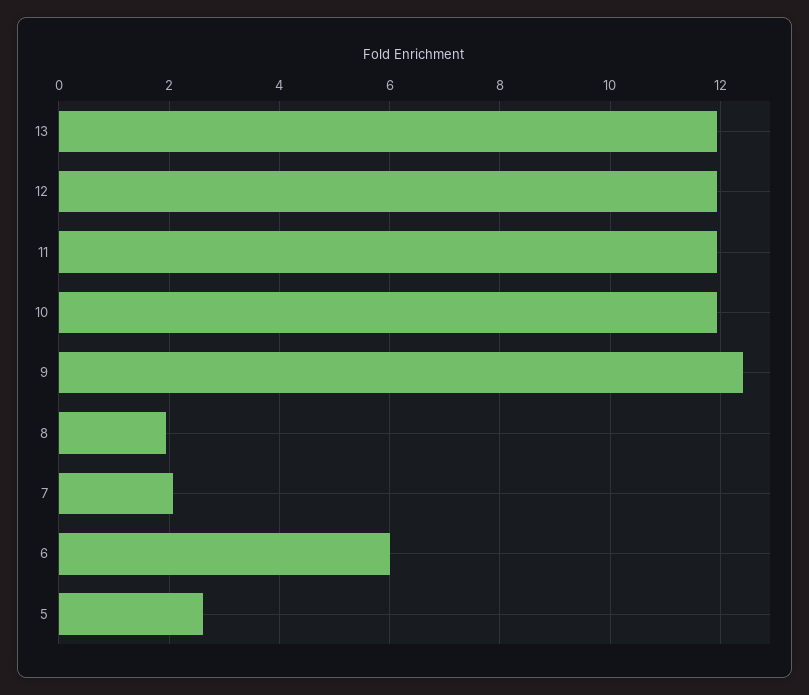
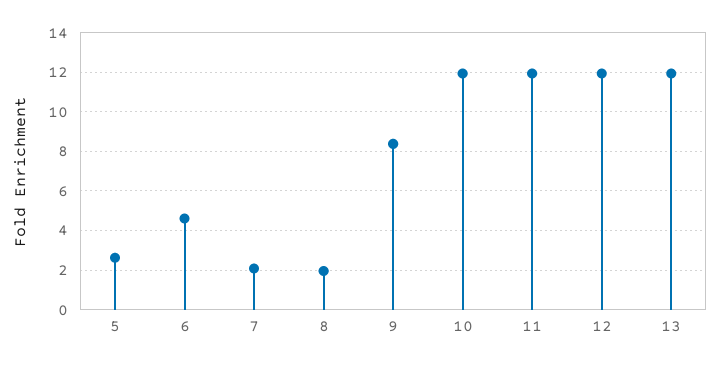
9: 12.4 -> 8.5
6: 6 -> 4.5

